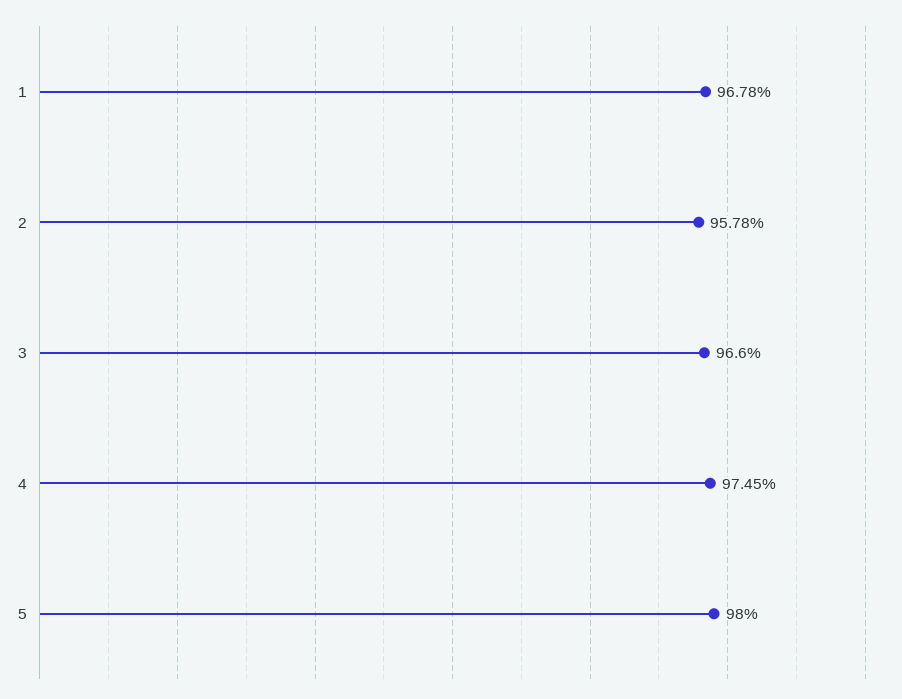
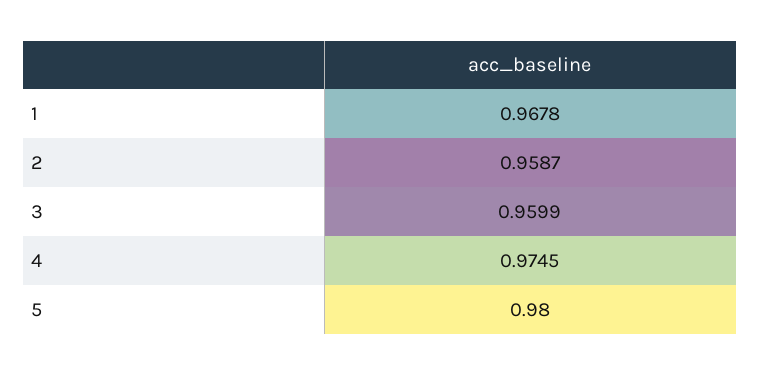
2: 0.9578 -> 0.9587
3: 0.966 -> 0.9599

